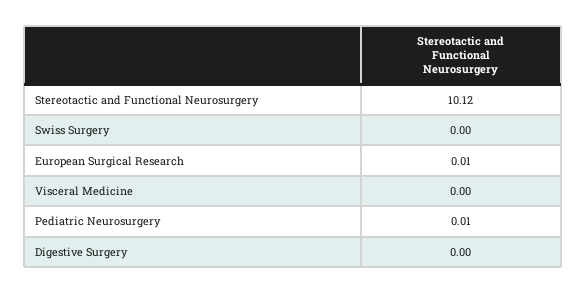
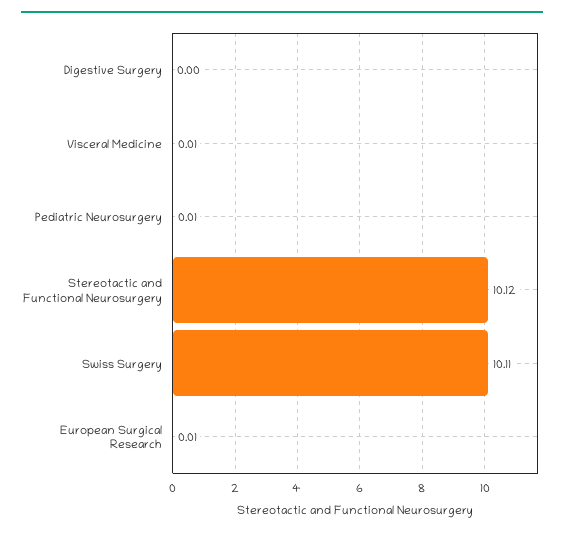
Swiss Surgery: 0 -> 10.11
Visceral Medicine: 0 -> 0.01

